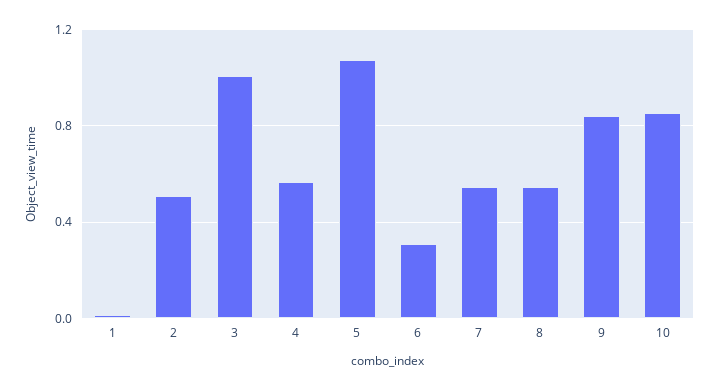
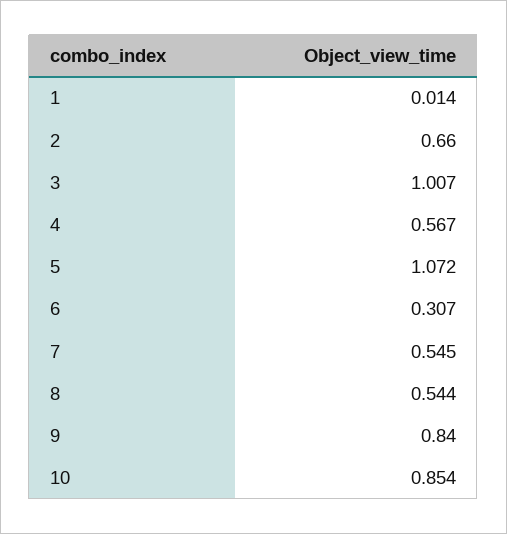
2: 0.5 -> 0.66

